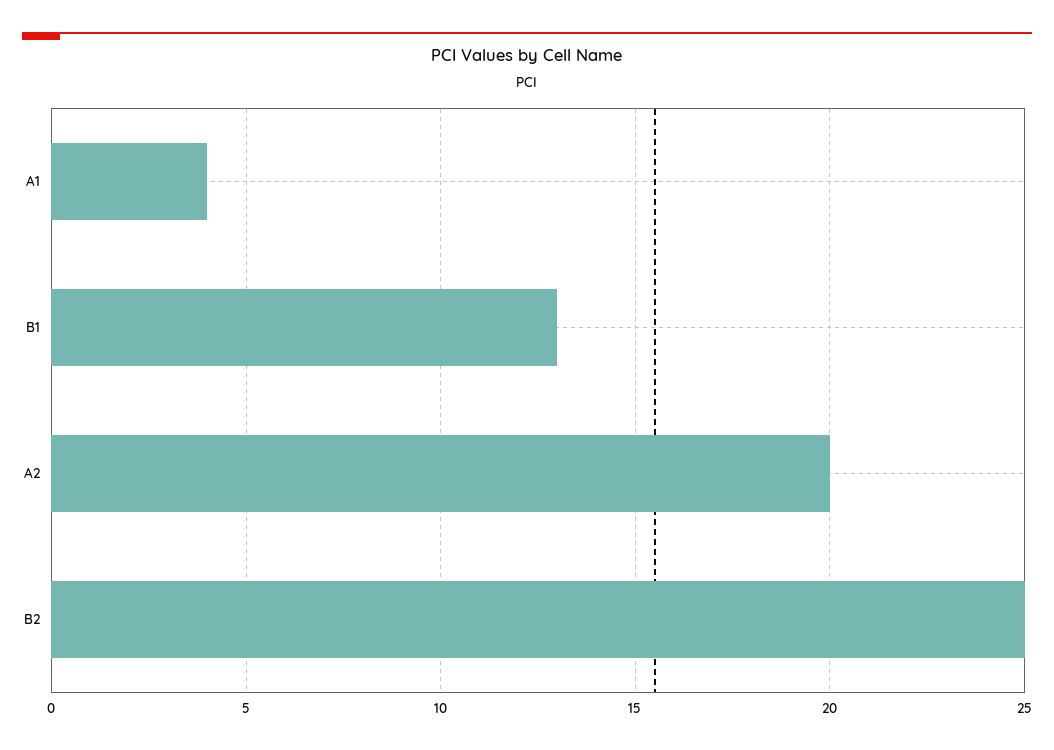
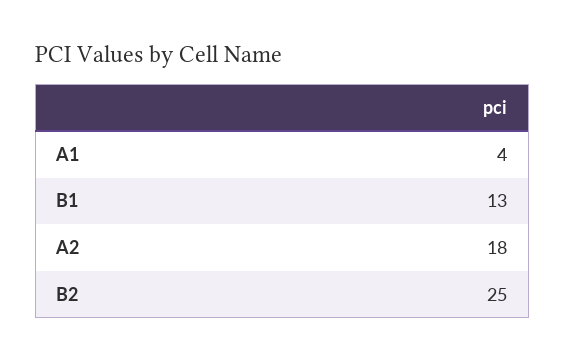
A2: 20 -> 18

